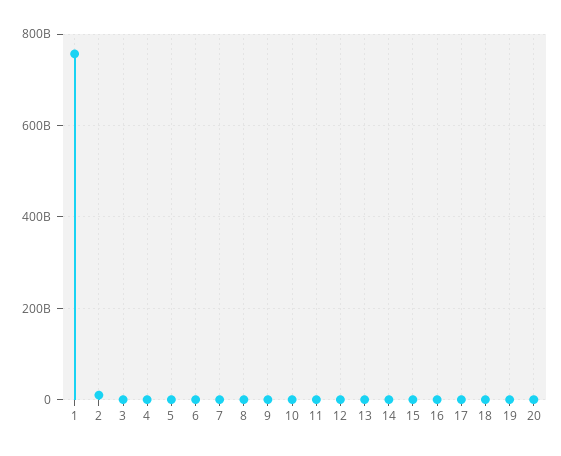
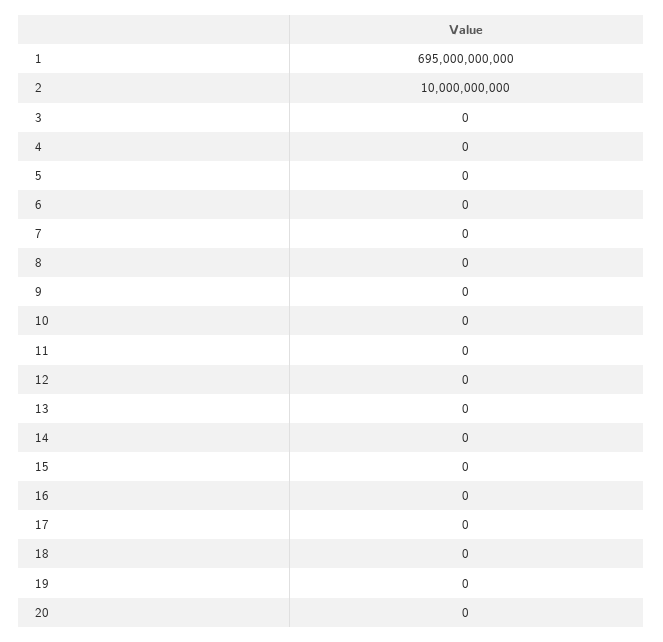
1: 760000000000 -> 695000000000

